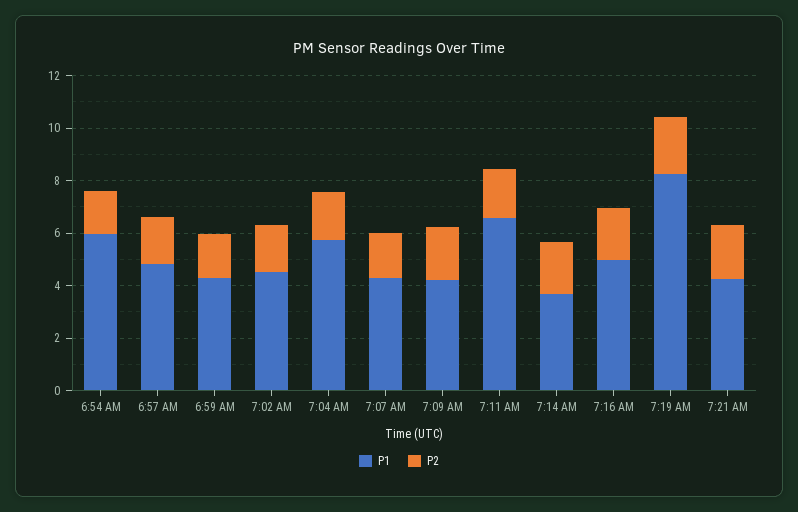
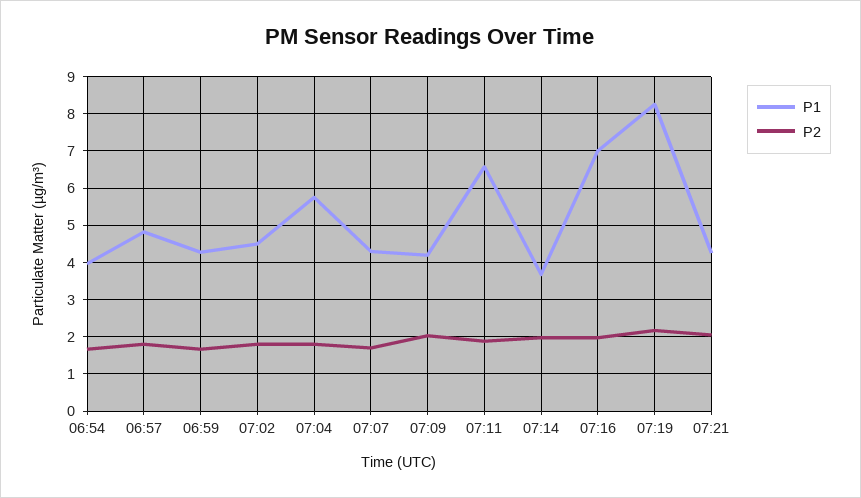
P1, 6:54 AM: 6 -> 4
P1, 7:16 AM: 5 -> 7

